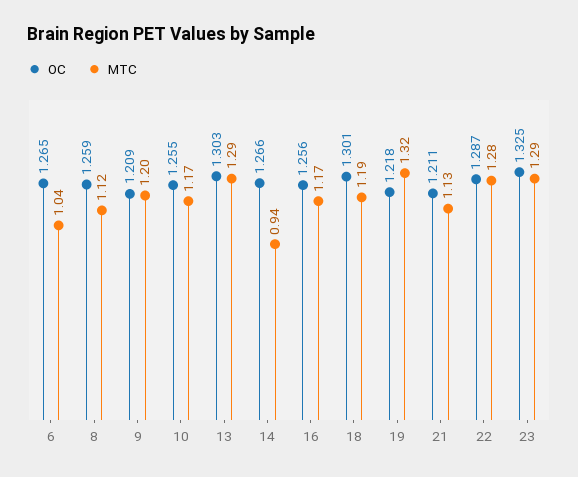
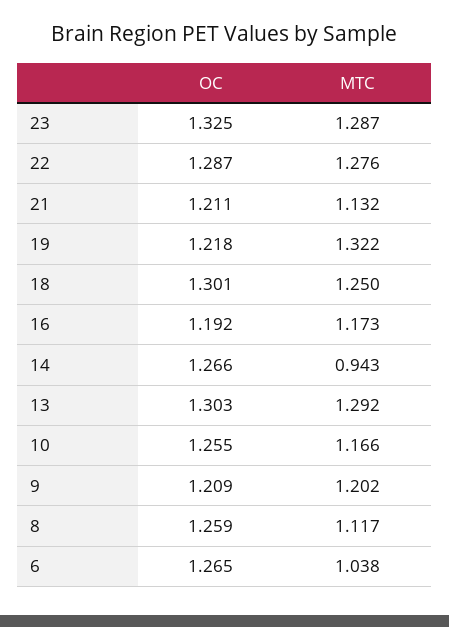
OC, 16: 1.256 -> 1.192
MTC, 18: 1.19 -> 1.25

